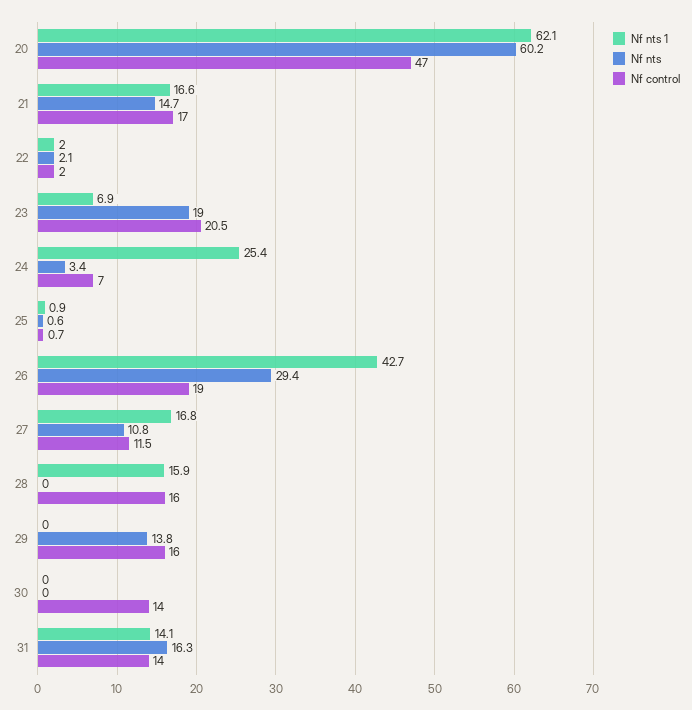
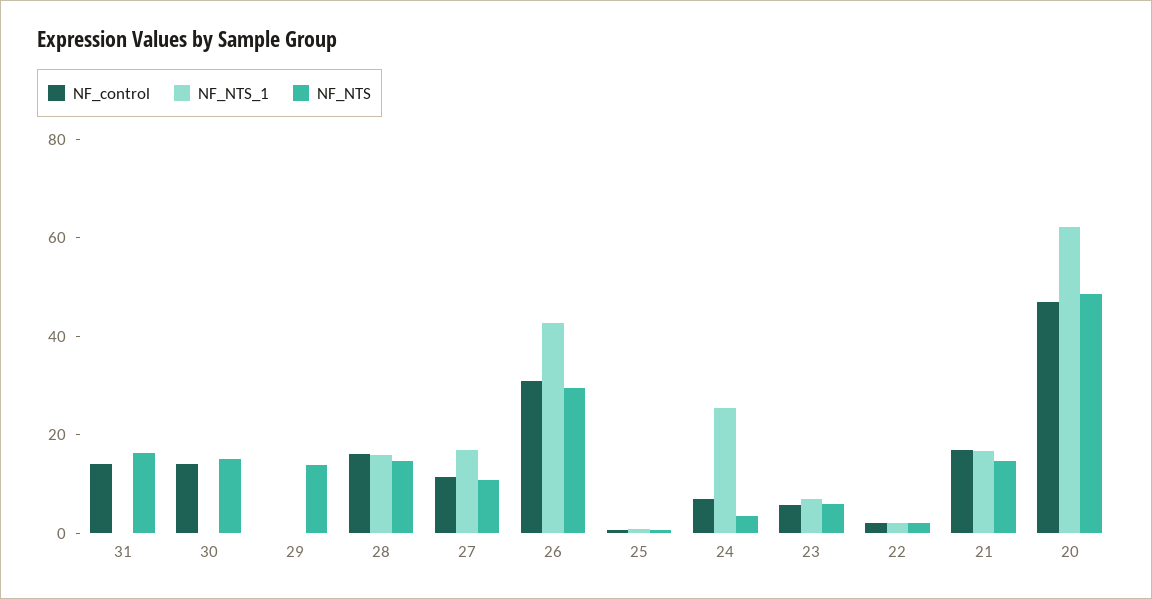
Nf nts, 20: 60.2 -> 50
Nf nts, 23: 19 -> 5
Nf control, 23: 20.5 -> 5
Nf control, 26: 19 -> 30
Nf nts, 28: 0 -> 15
Nf control, 29: 16 -> 0
Nf nts, 30: 0 -> 15
Nf nts 1, 31: 14.1 -> 0

